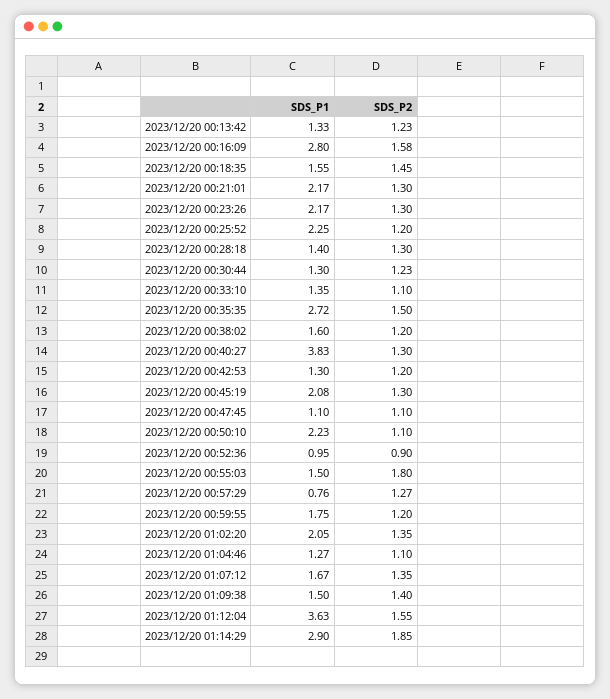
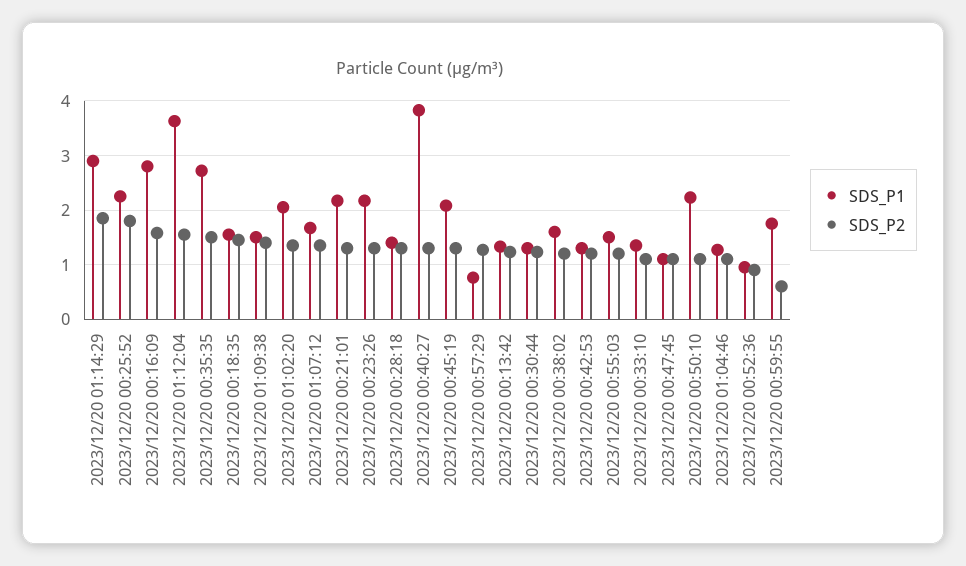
SDS_P2, 2023/12/20 00:25:52: 1.2 -> 1.8
SDS_P2, 2023/12/20 00:55:03: 1.8 -> 1.2
SDS_P2, 2023/12/20 00:59:55: 1.2 -> 0.6

